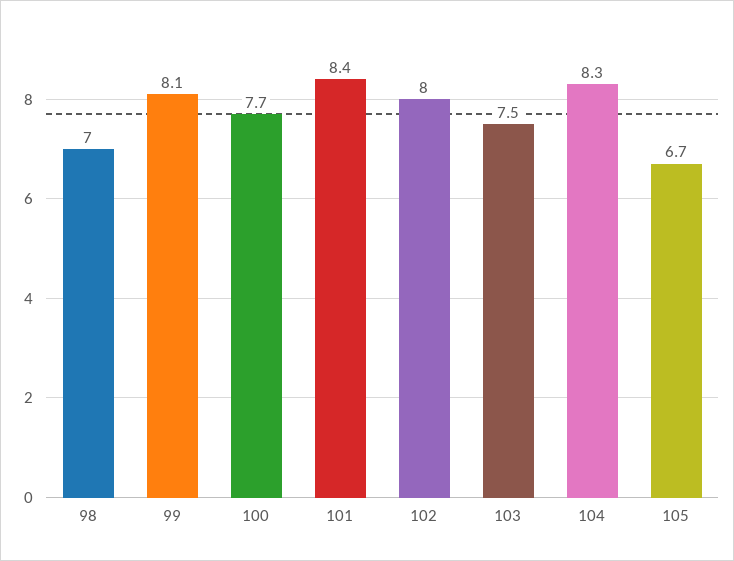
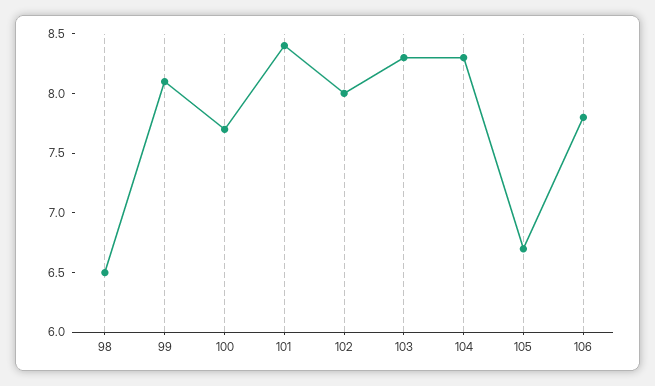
98: 7 -> 6.5
103: 7.5 -> 8.3
106: none -> 7.8

